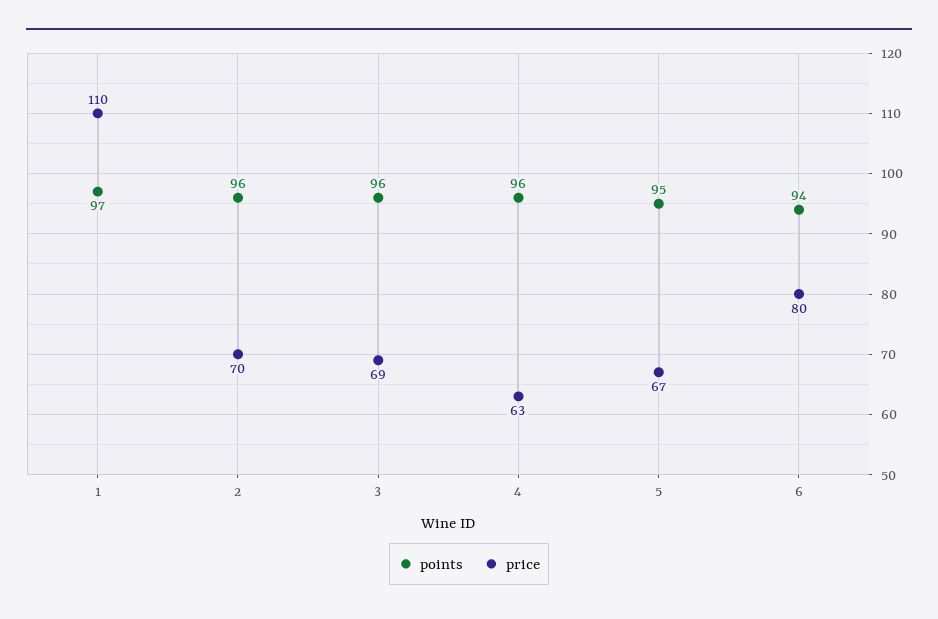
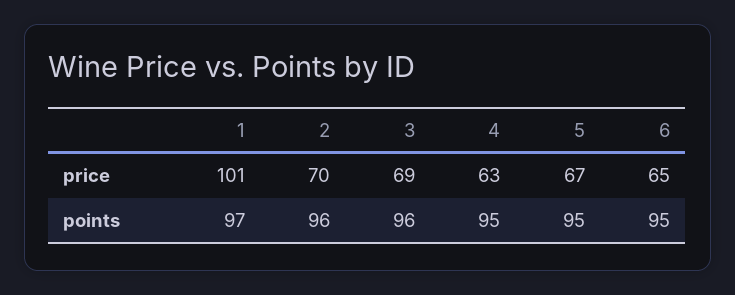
price, 1: 110 -> 101
points, 4: 96 -> 95
points, 6: 94 -> 95
price, 6: 80 -> 65

